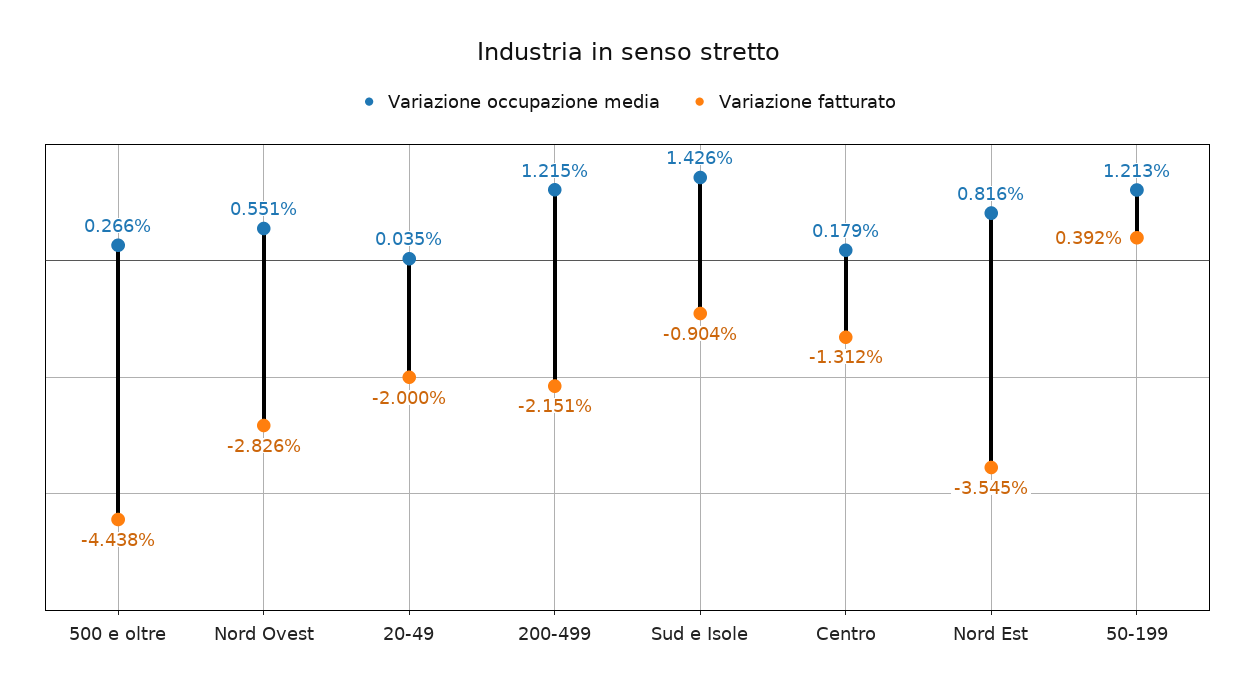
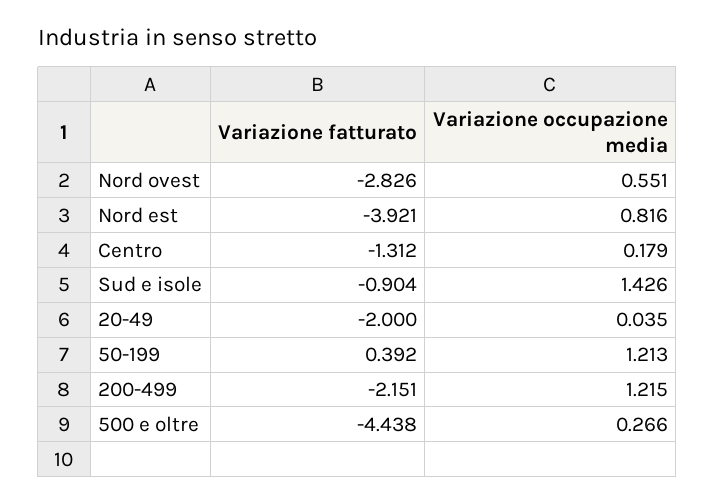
Variazione fatturato, Nord Est: -3.545 -> -3.921

